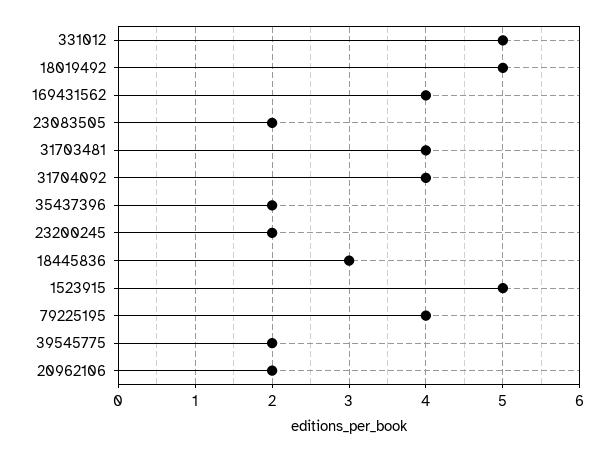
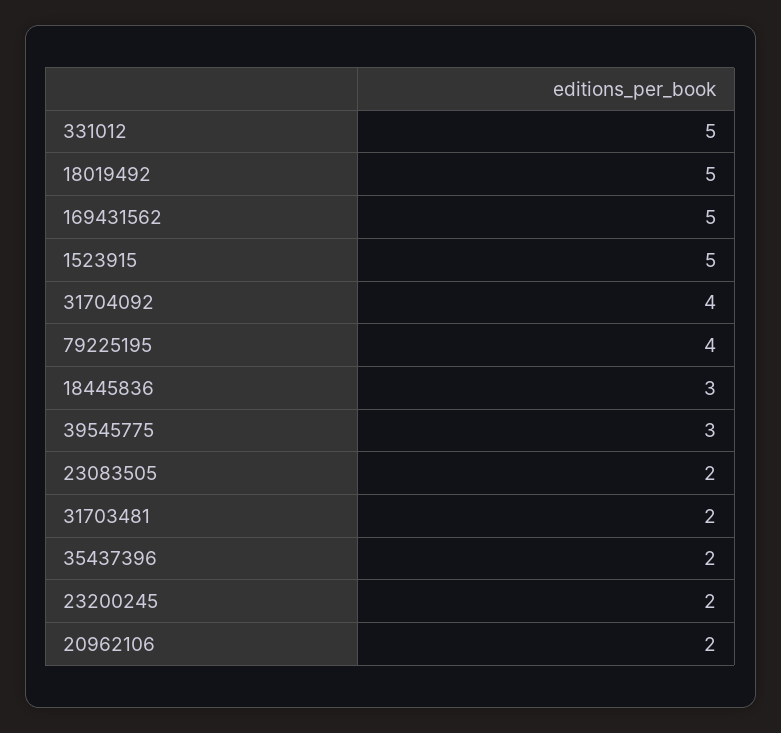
169431562: 4 -> 5
31703481: 4 -> 2
39545775: 2 -> 3

